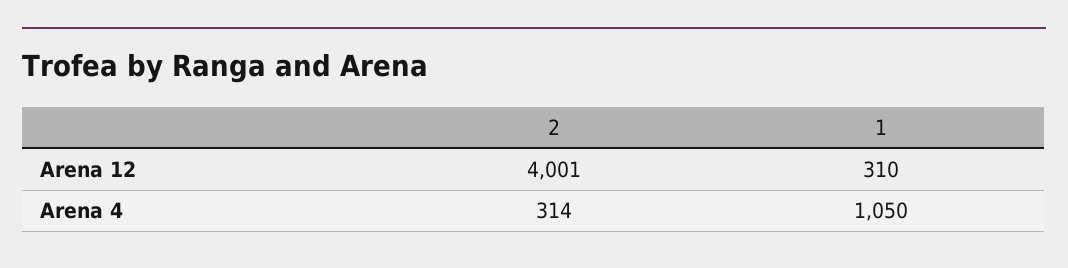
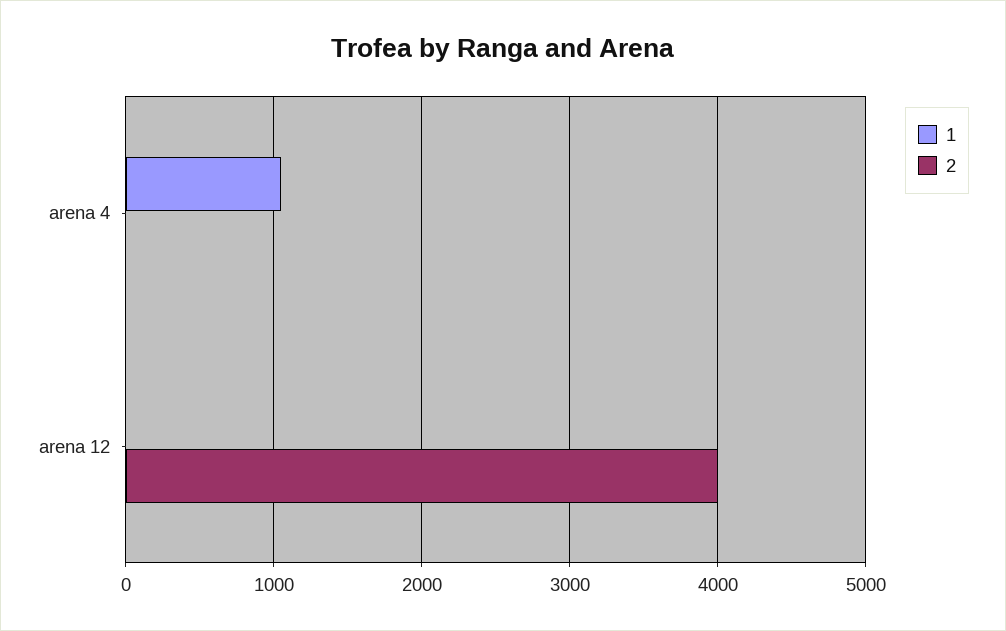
1, Arena 12: 310 -> 0
2, Arena 4: 314 -> 0

